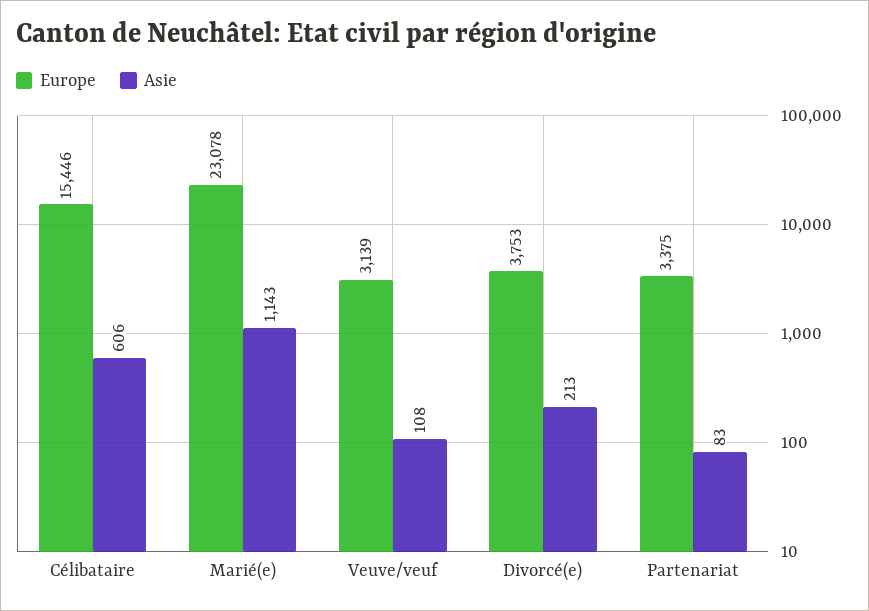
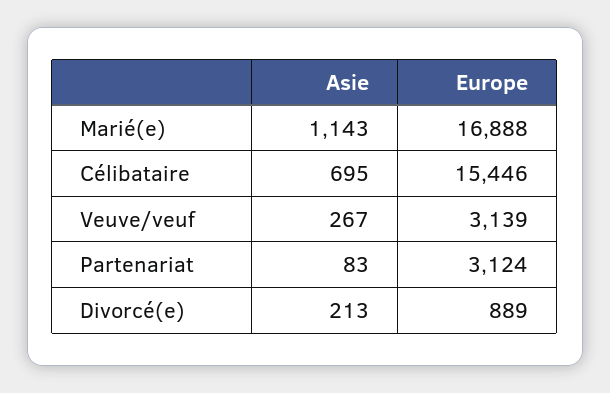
Asie, Célibataire: 606 -> 695
Europe, Marié(e): 23078 -> 16888
Asie, Veuve/veuf: 108 -> 267
Europe, Divorcé(e): 3753 -> 889
Europe, Partenariat: 3375 -> 3124

